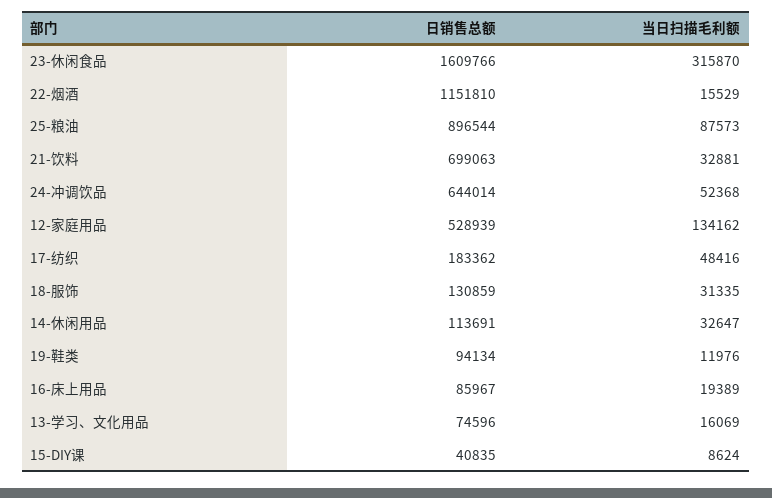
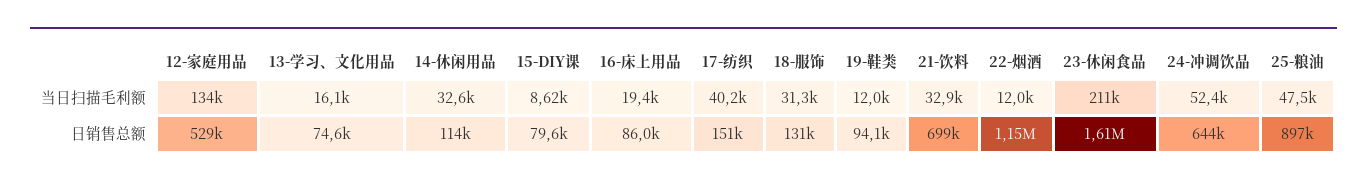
当日扫描毛利额, 23-休闲食品: 315870 -> 211000
当日扫描毛利额, 22-烟酒: 15529 -> 12000
当日扫描毛利额, 25-粮油: 87573 -> 47500
日销售总额, 17-纺织: 183362 -> 151000
当日扫描毛利额, 17-纺织: 48416 -> 40200
日销售总额, 15-DIY课: 40835 -> 79600

